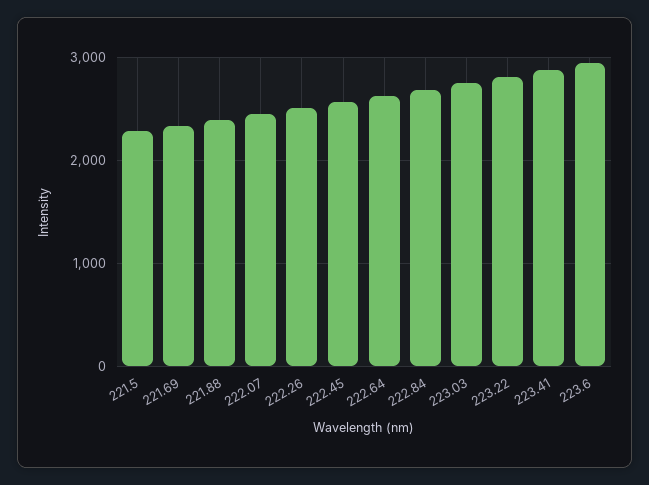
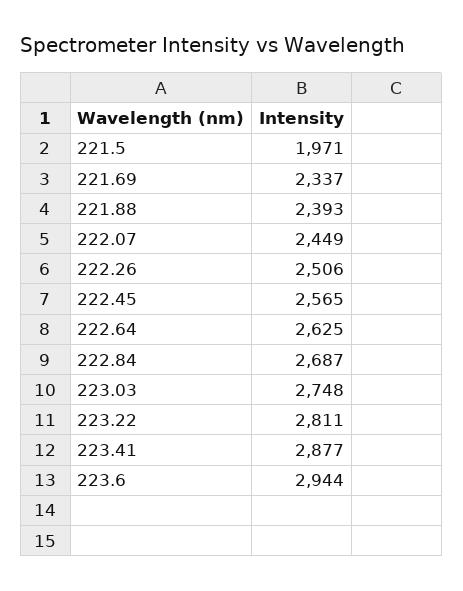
221.5: 2300 -> 1971

